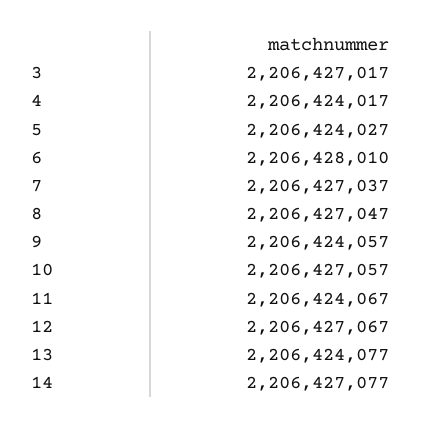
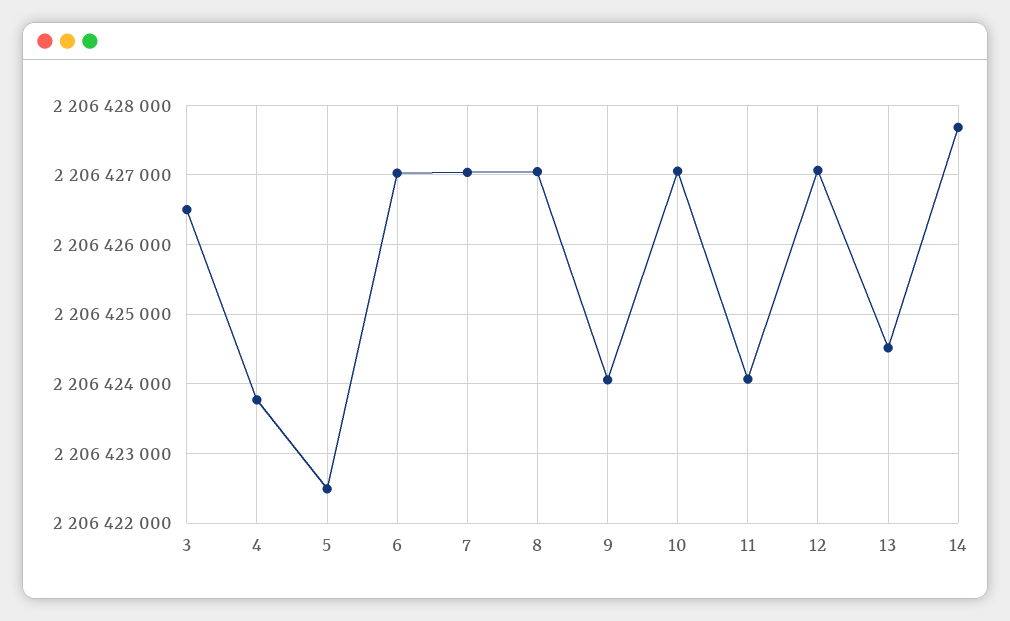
3: 2206427017 -> 2206426500
4: 2206424017 -> 2206423800
5: 2206424027 -> 2206422500
6: 2206428010 -> 2206427000
13: 2206424077 -> 2206424500
14: 2206427077 -> 2206427700

